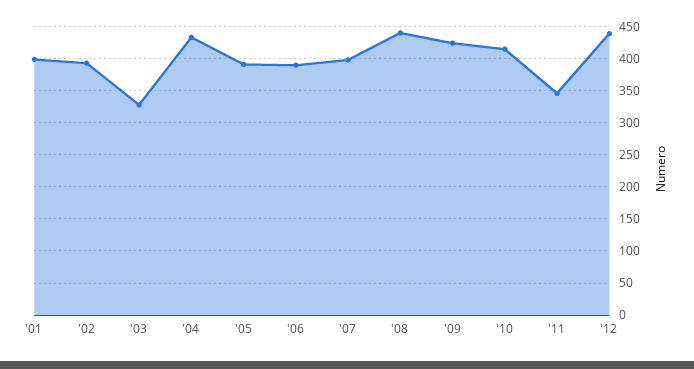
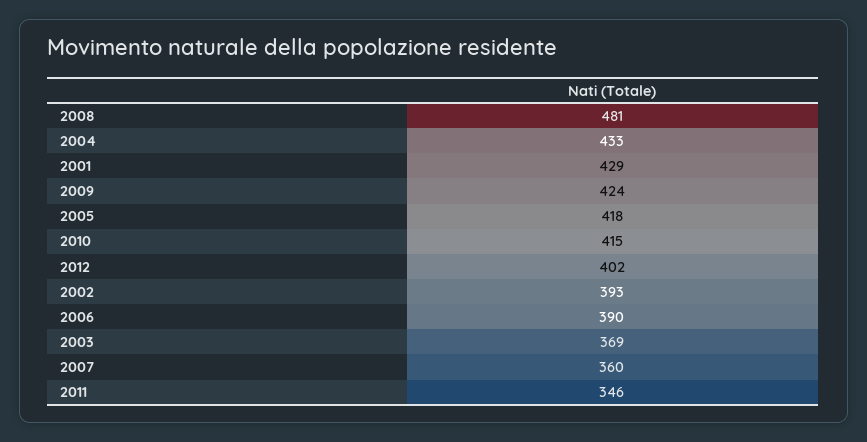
'01: 400 -> 429
'03: 330 -> 369
'05: 390 -> 418
'07: 400 -> 360
'08: 440 -> 481
'12: 440 -> 402

